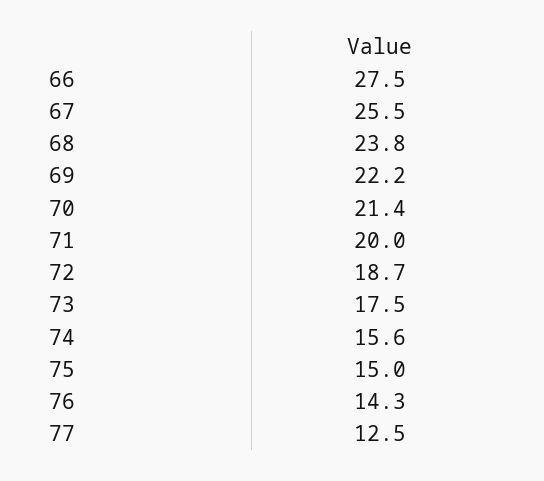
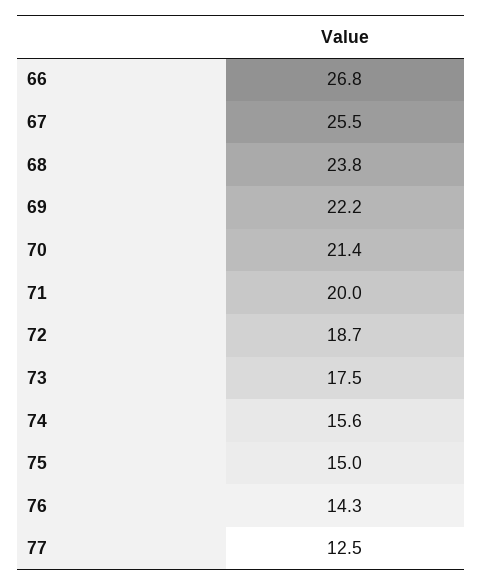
66: 27.5 -> 26.8

